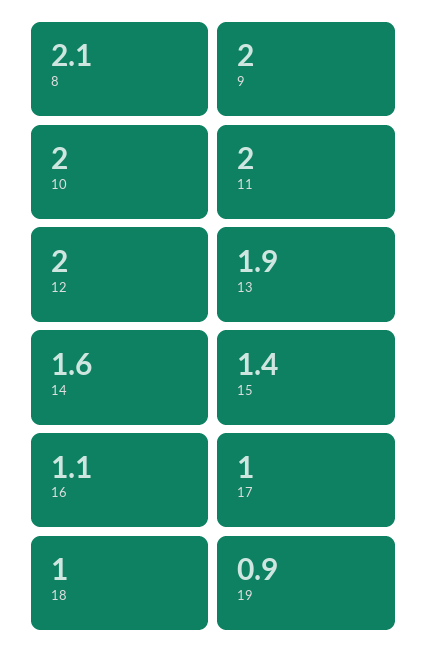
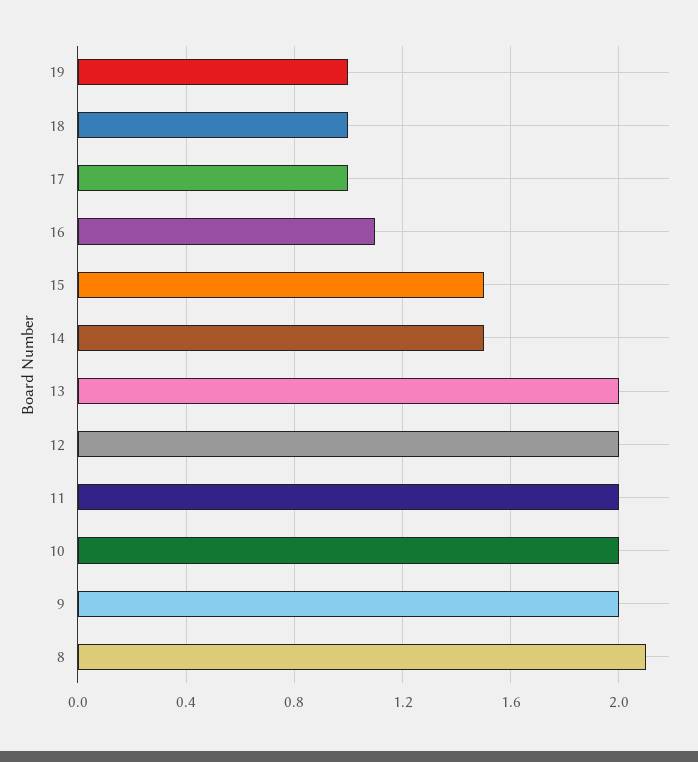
13: 1.9 -> 2
14: 1.6 -> 1.5
15: 1.4 -> 1.5
19: 0.9 -> 1

